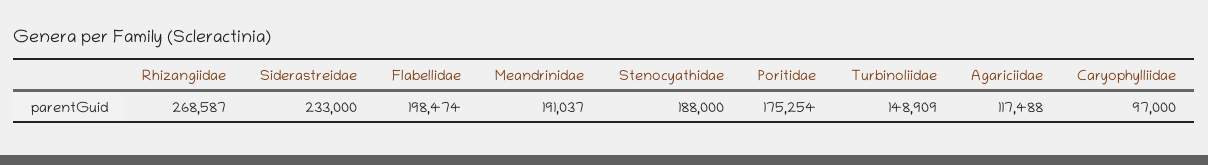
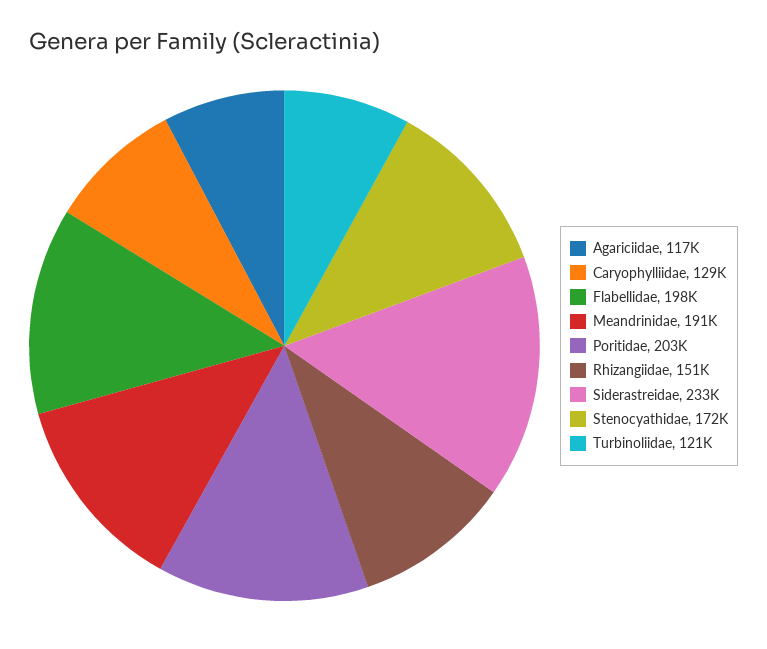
Rhizangiidae: 268587 -> 151000
Stenocyathidae: 188000 -> 172000
Poritidae: 175254 -> 203000
Turbinoliidae: 148909 -> 121000
Caryophylliidae: 97000 -> 129000

